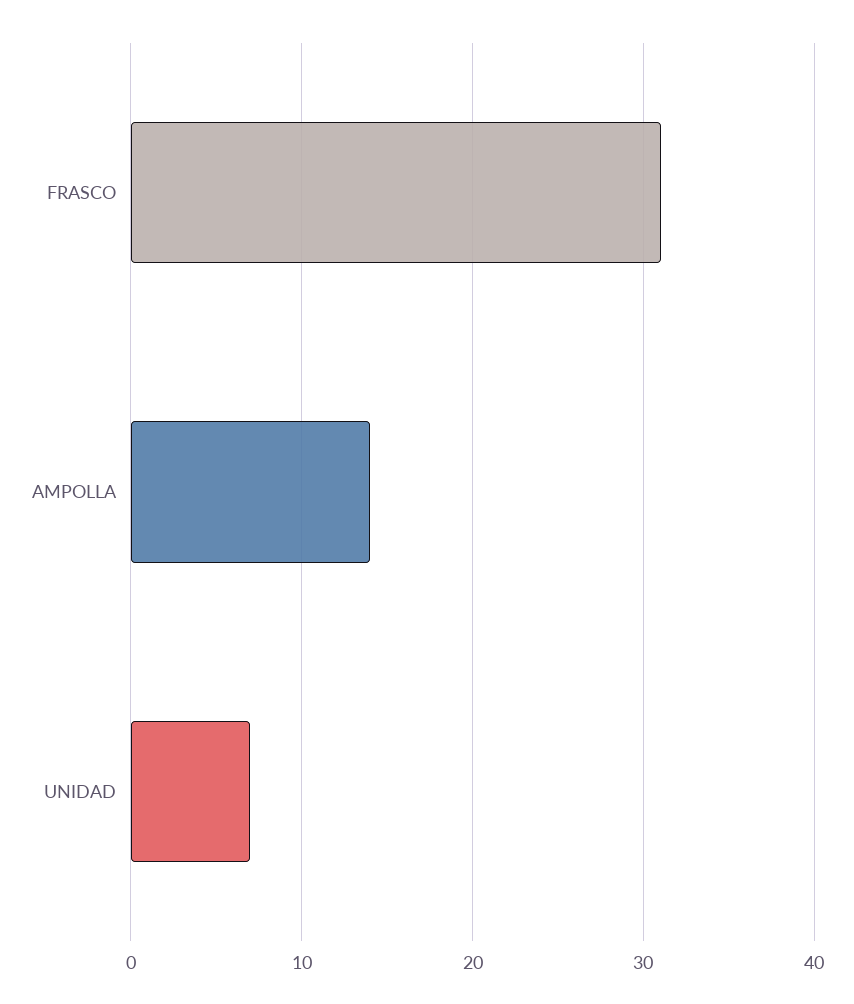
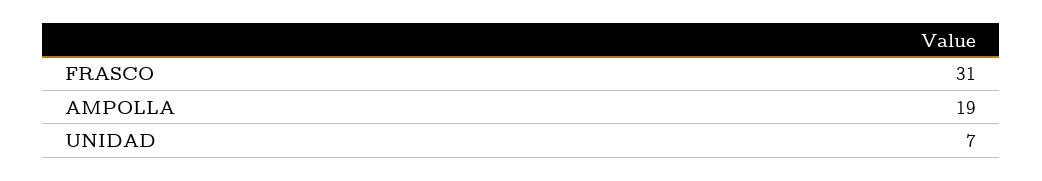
AMPOLLA: 14 -> 19

